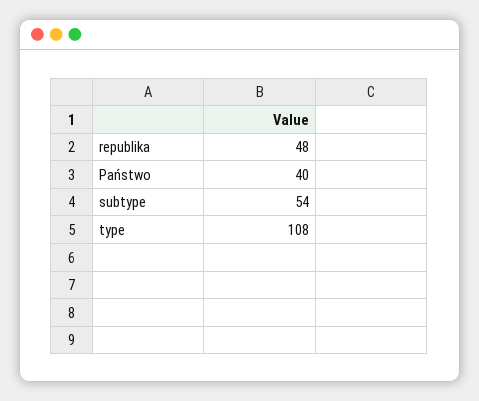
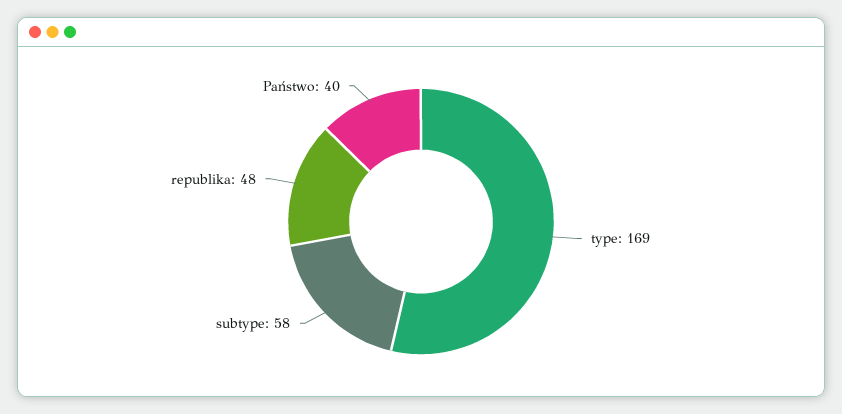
subtype: 54 -> 58
type: 108 -> 169

